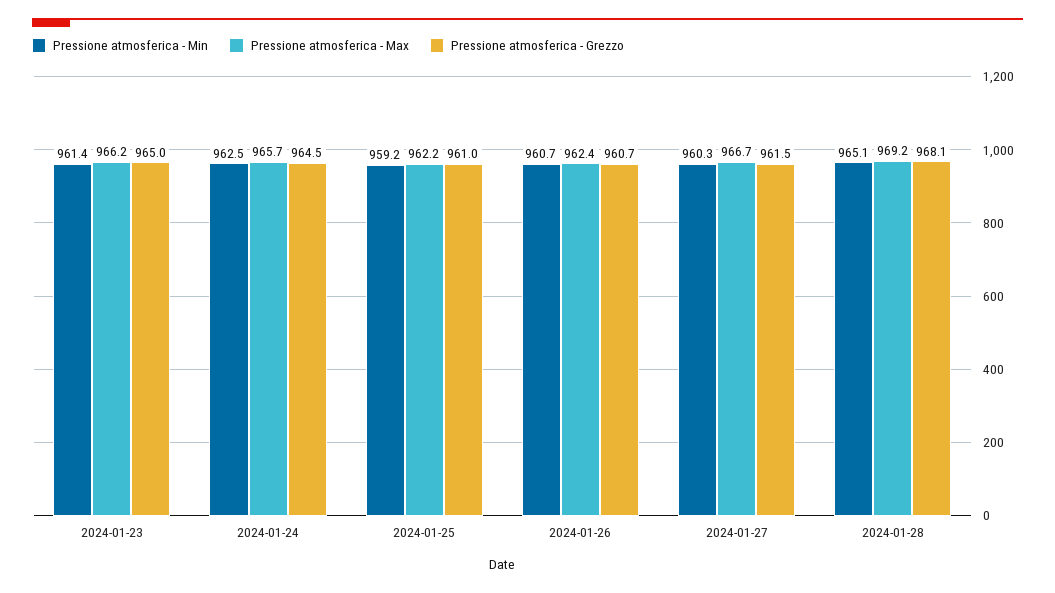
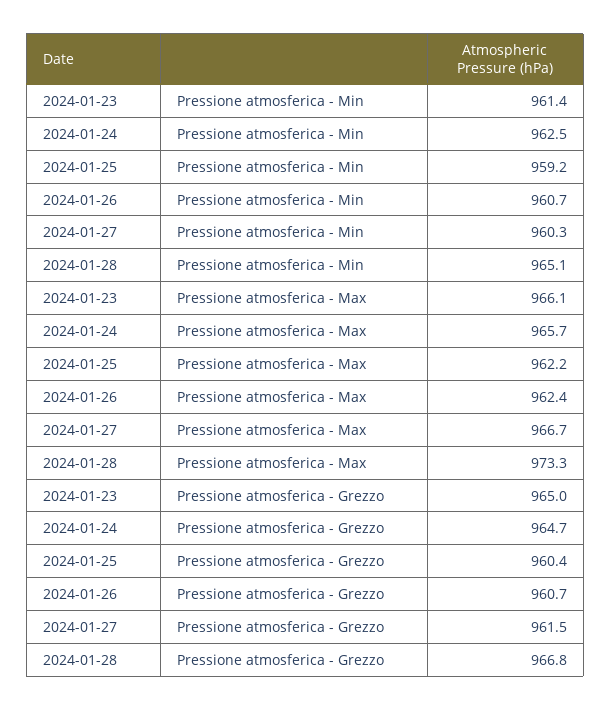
Pressione atmosferica - Max, 2024-01-23: 966.2 -> 966.1
Pressione atmosferica - Grezzo, 2024-01-24: 964.5 -> 964.7
Pressione atmosferica - Grezzo, 2024-01-25: 961 -> 960.4
Pressione atmosferica - Max, 2024-01-28: 969.2 -> 973.3
Pressione atmosferica - Grezzo, 2024-01-28: 968.1 -> 966.8

